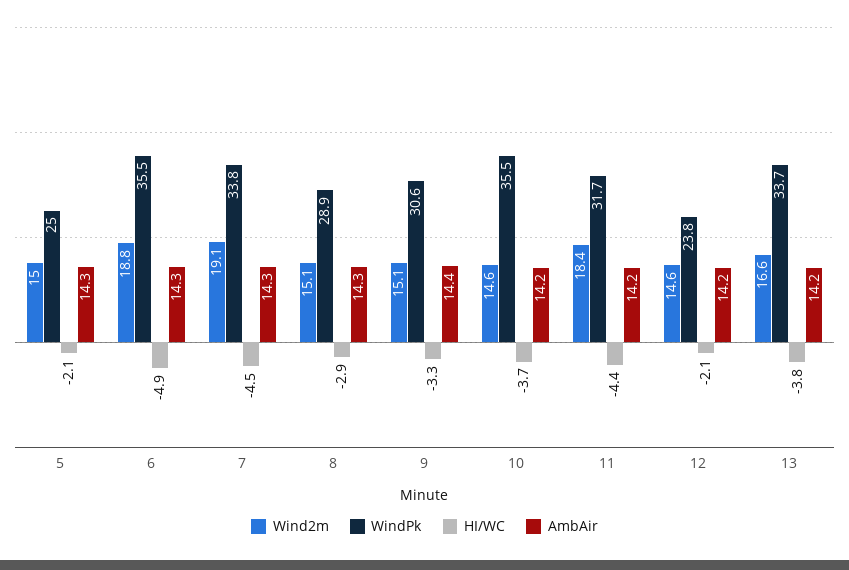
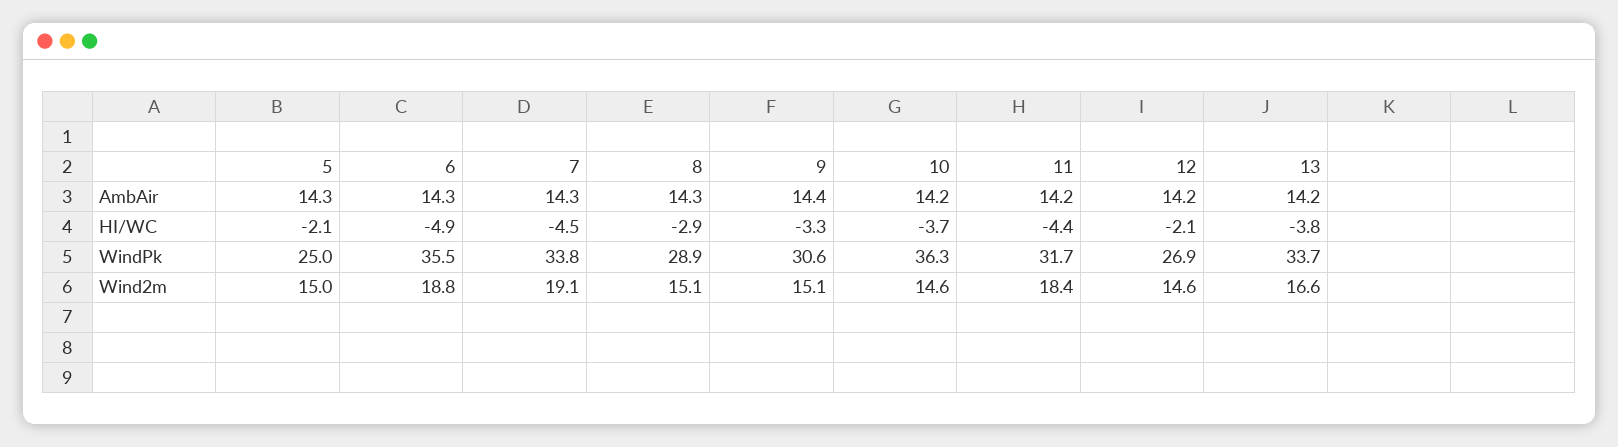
WindPk, 10: 35.5 -> 36.3
WindPk, 12: 23.8 -> 26.9

